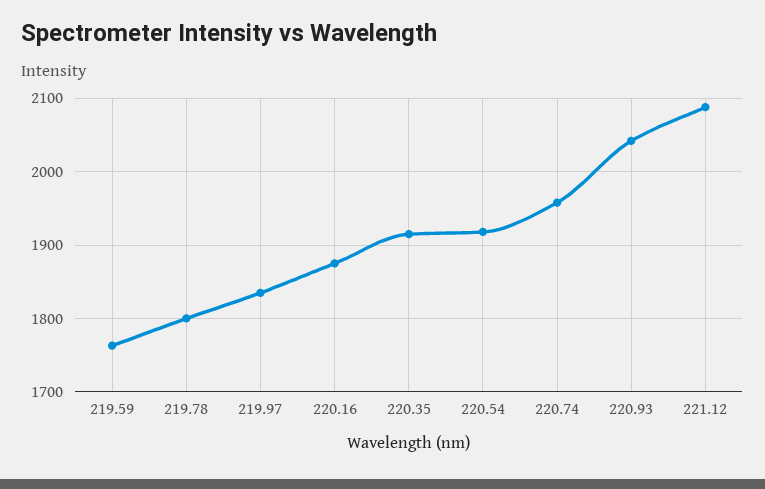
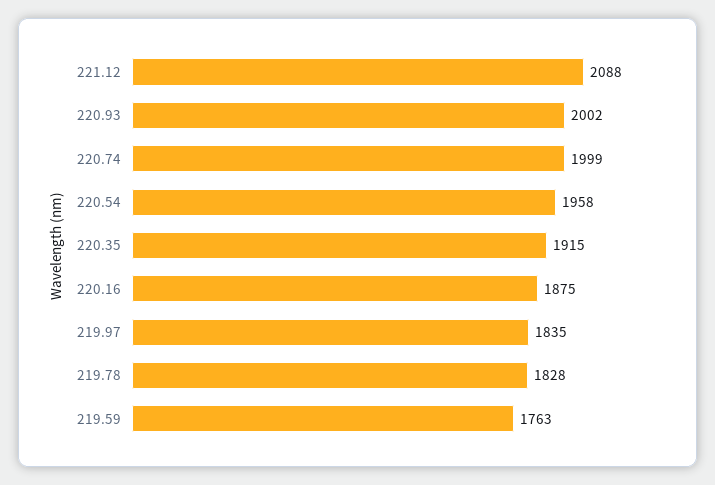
219.78: 1800 -> 1828
220.54: 1920 -> 1958
220.74: 1960 -> 1999
220.93: 2040 -> 2002

